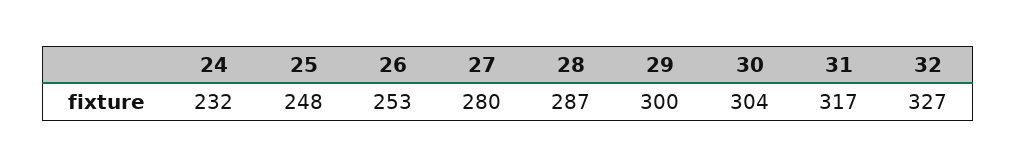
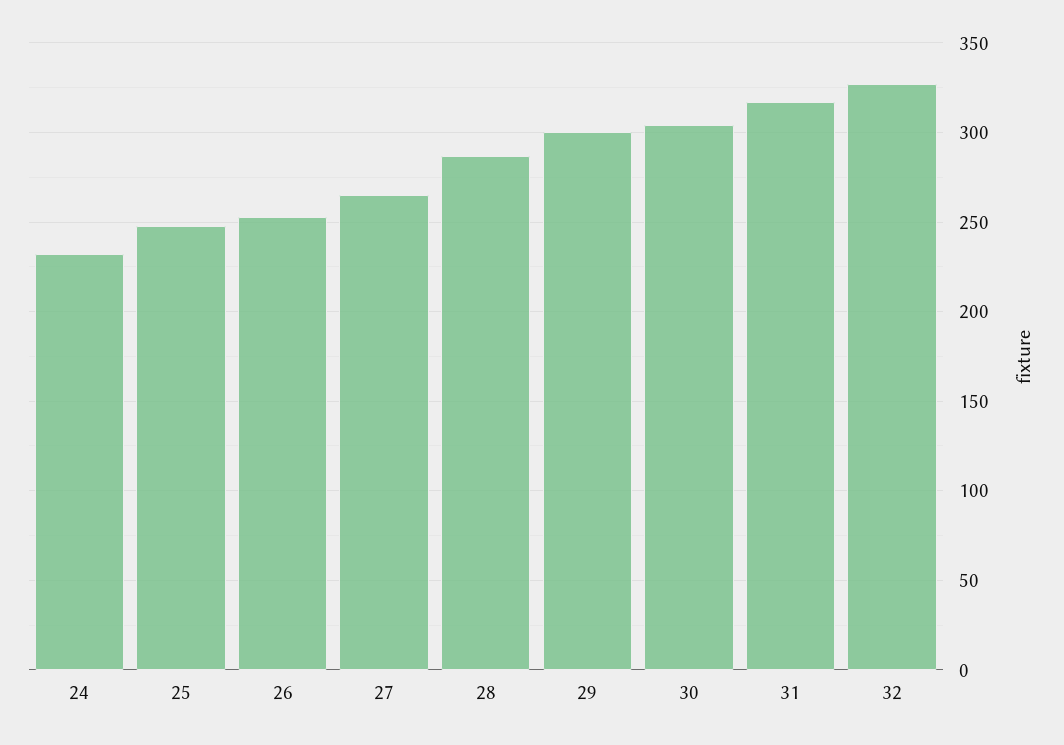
27: 280 -> 265

